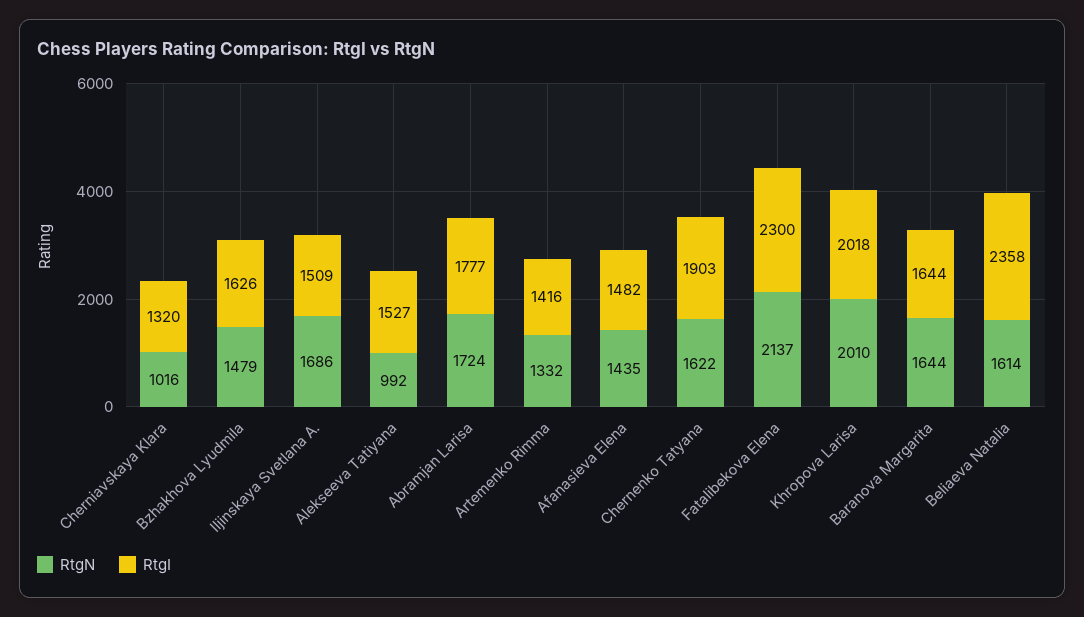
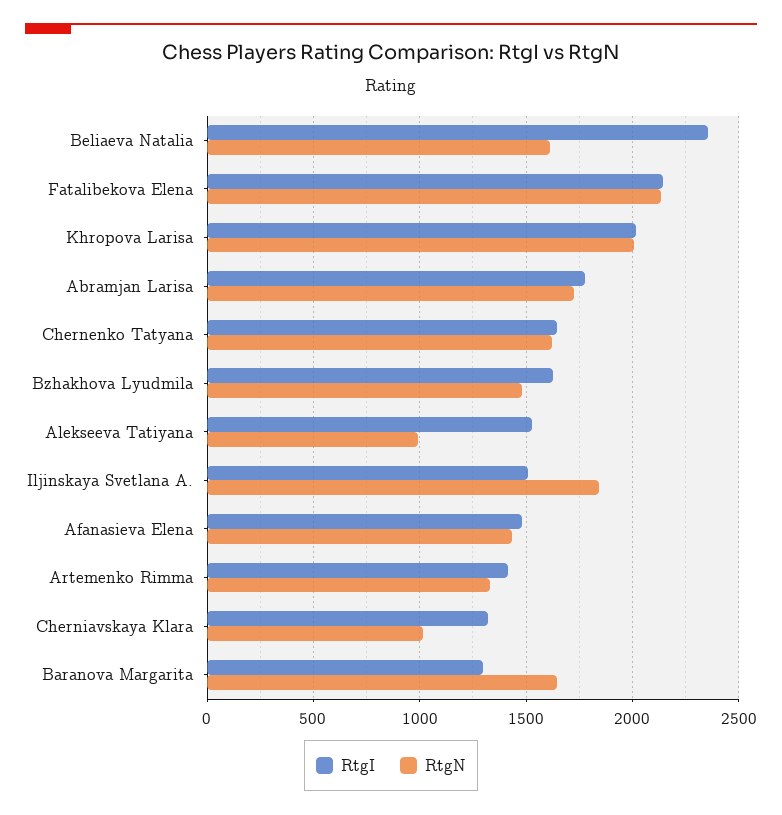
RtgN, Iljinskaya Svetlana A.: 1686 -> 1850
RtgI, Chernenko Tatyana: 1903 -> 1650
RtgI, Fatalibekova Elena: 2300 -> 2150
RtgI, Baranova Margarita: 1644 -> 1300

